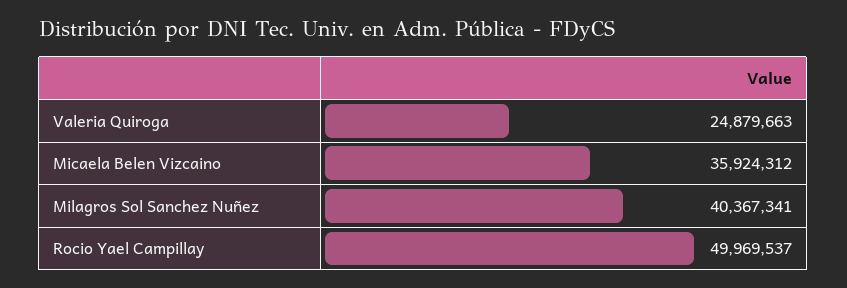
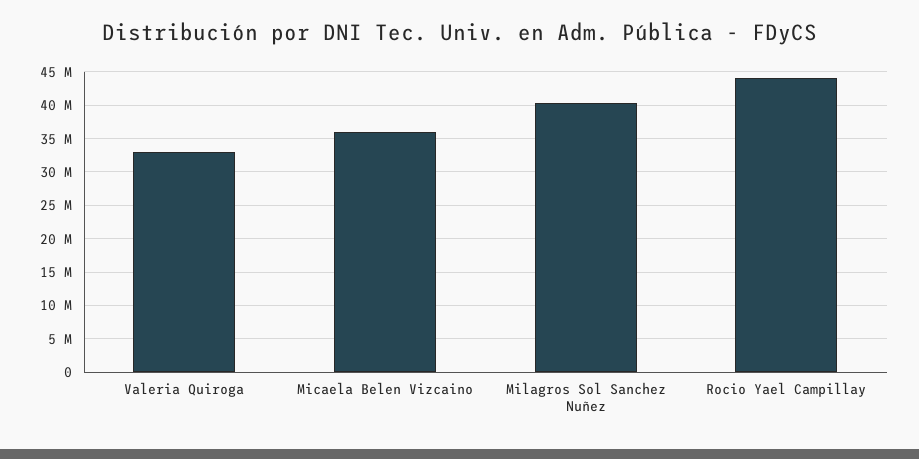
Valeria Quiroga: 24879663 -> 33000000
Rocio Yael Campillay: 49969537 -> 44000000

